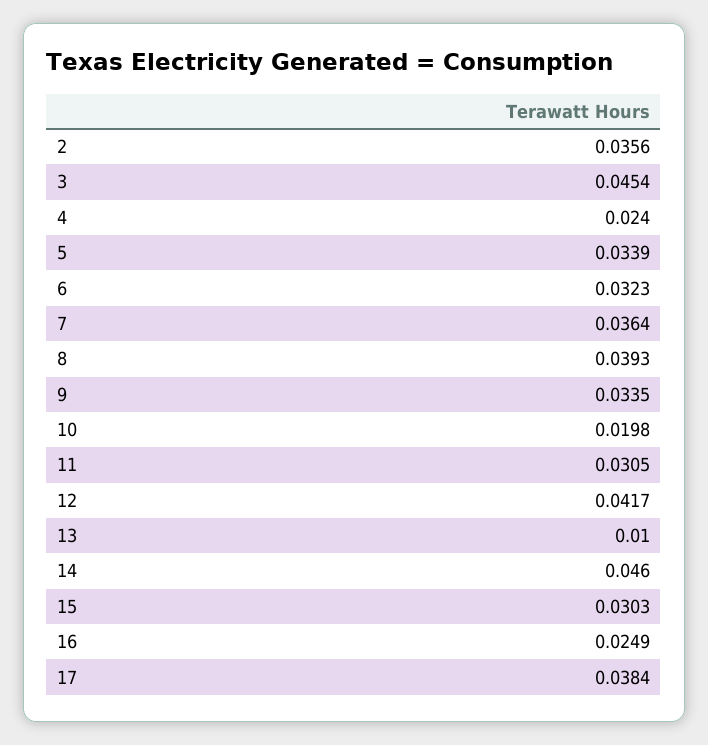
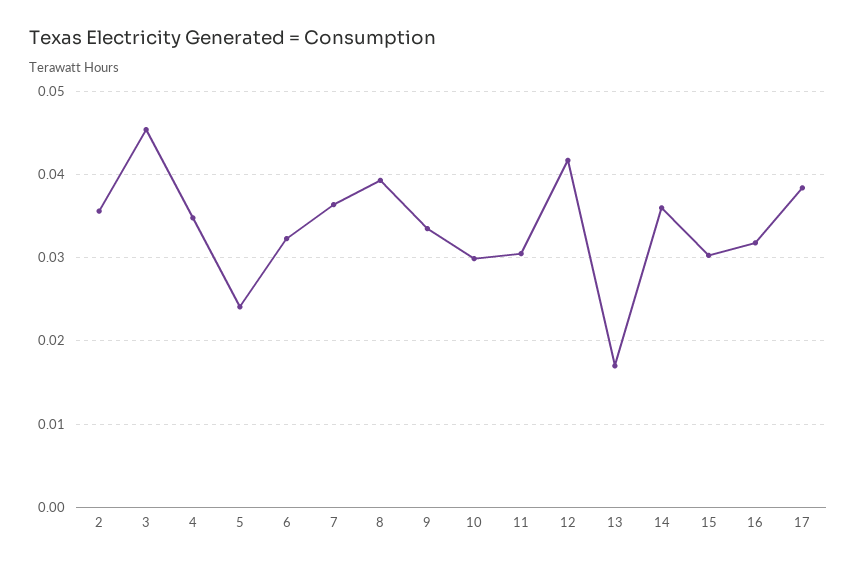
4: 0.024 -> 0.035
5: 0.0339 -> 0.024
10: 0.0198 -> 0.03
13: 0.01 -> 0.017
14: 0.046 -> 0.036
16: 0.0249 -> 0.032

